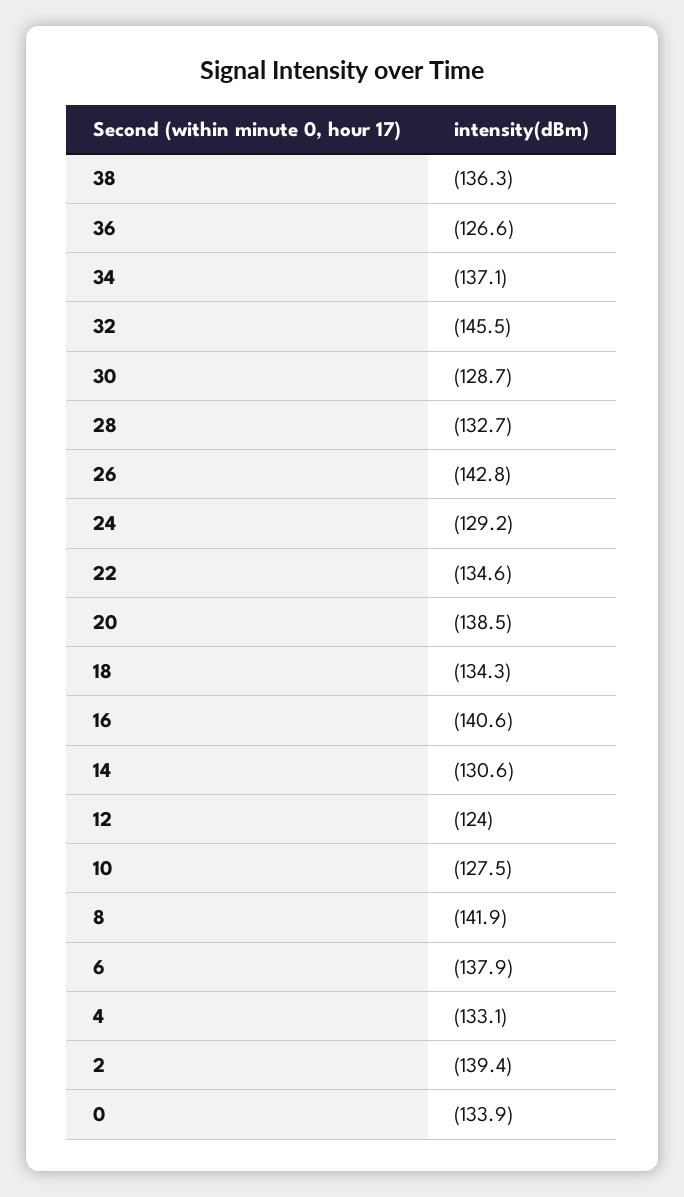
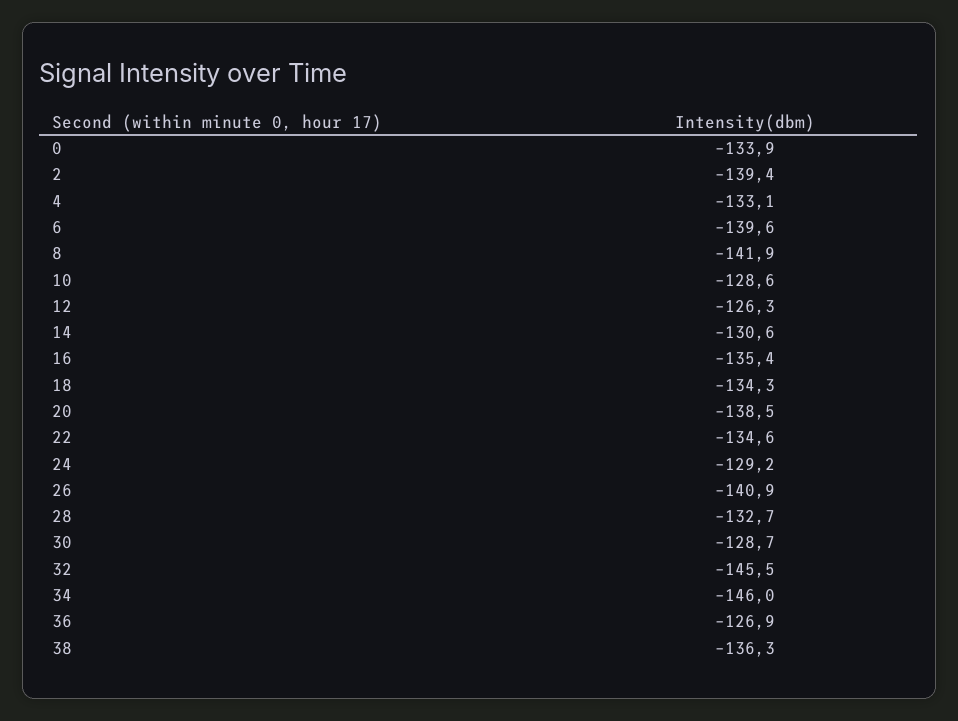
36: -126.6 -> -126.9
34: -137.1 -> -146
26: -142.8 -> -140.9
16: -140.6 -> -135.4
12: -124 -> -126.3
10: -127.5 -> -128.6
6: -137.9 -> -139.6

